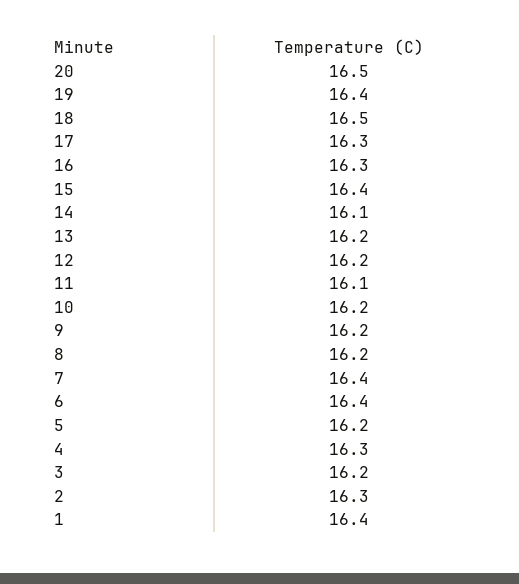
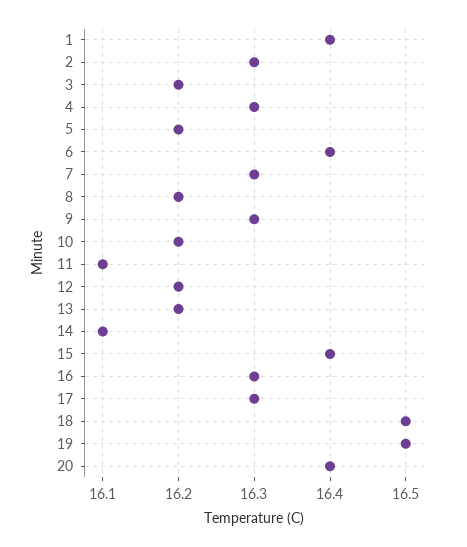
20: 16.5 -> 16.4
19: 16.4 -> 16.5
9: 16.2 -> 16.3
7: 16.4 -> 16.3

